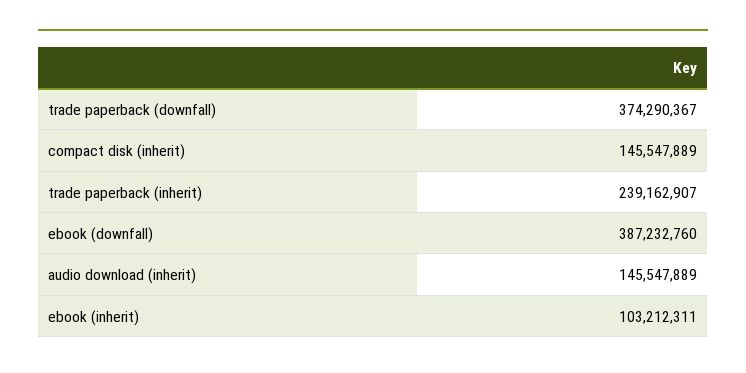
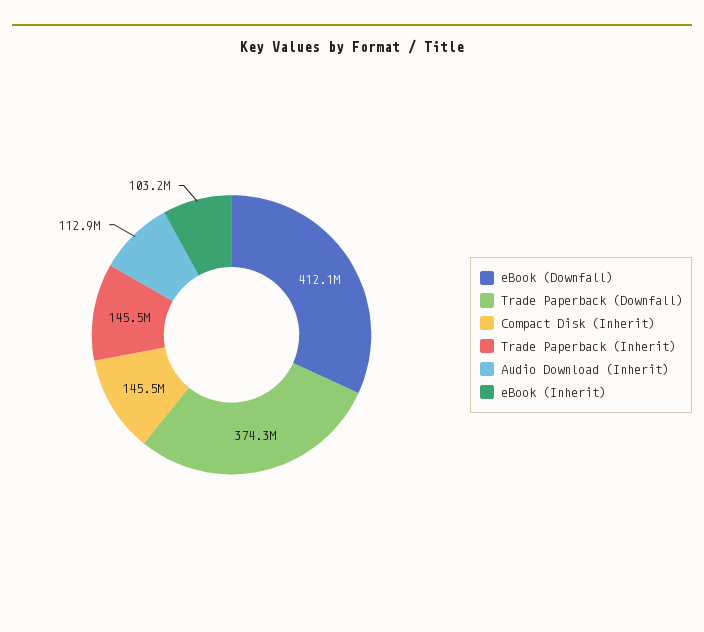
trade paperback (inherit): 239162907 -> 145500000
ebook (downfall): 387232760 -> 412100000
audio download (inherit): 145547889 -> 112900000

